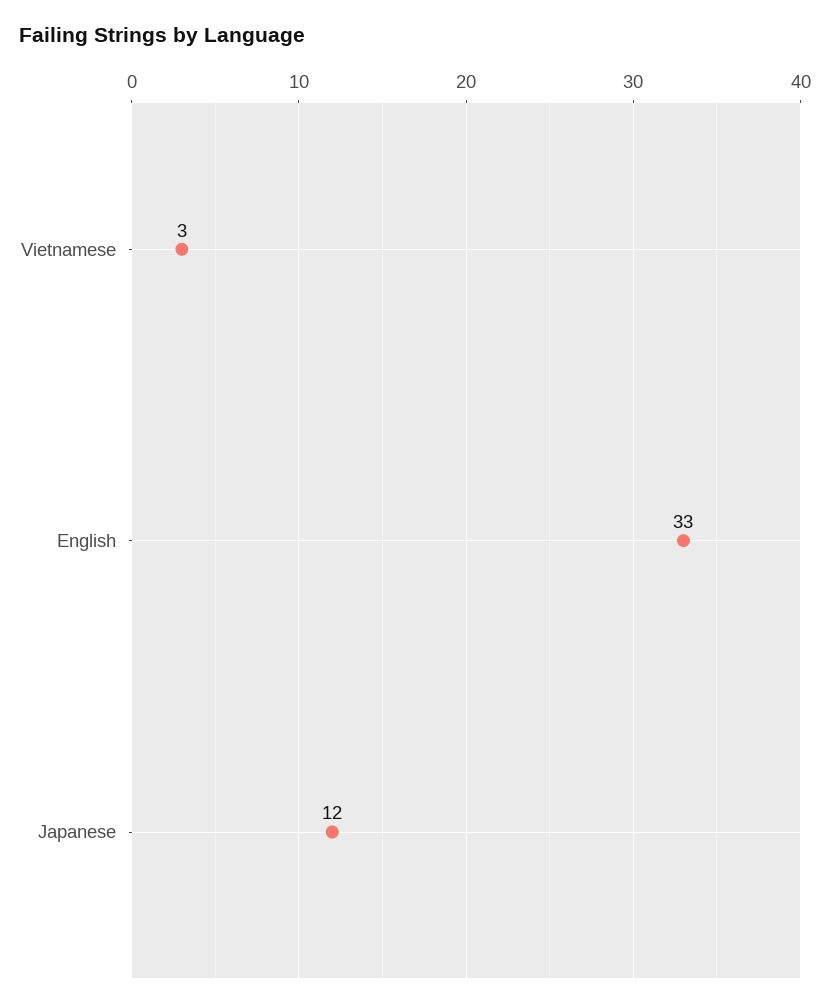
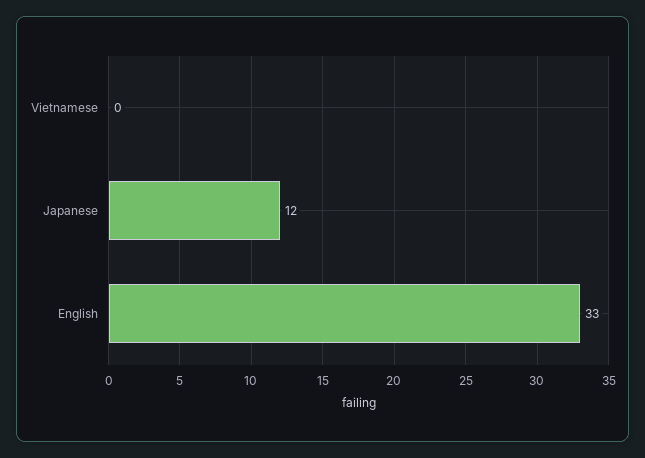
Vietnamese: 3 -> 0

